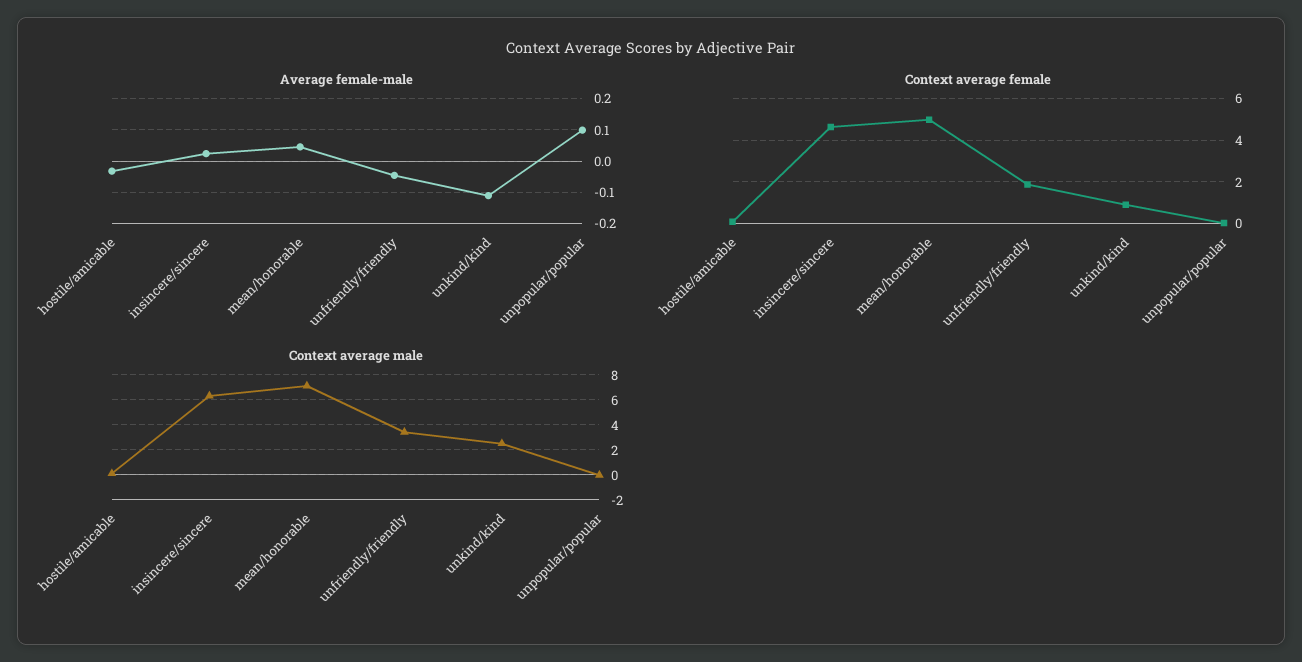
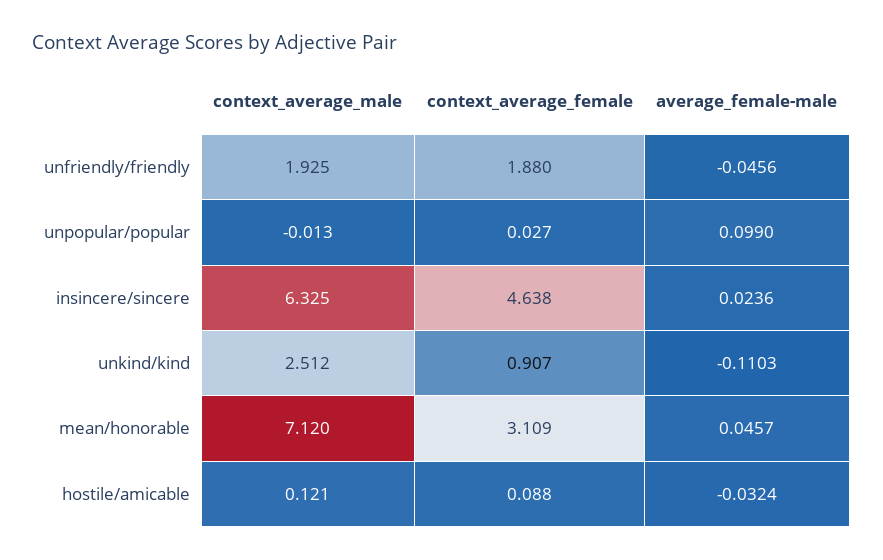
Context average female, mean/honorable: 5 -> 3.109
Context average male, unfriendly/friendly: 3.5 -> 1.925

